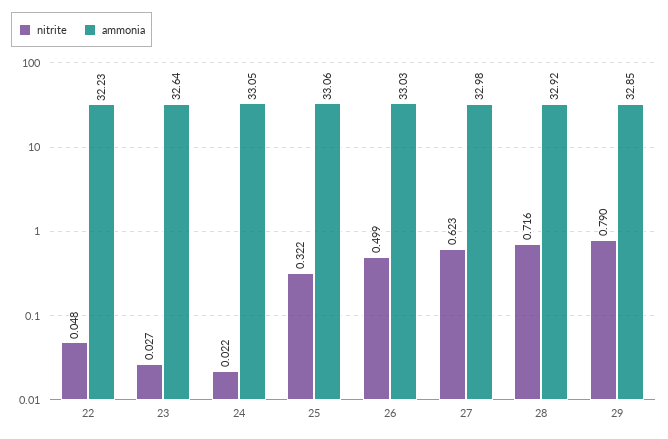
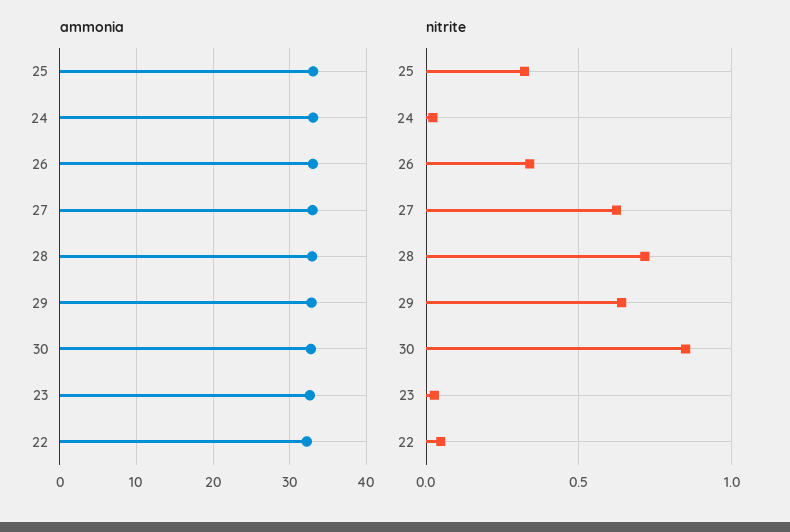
nitrite, 26: 0.499 -> 0.35
nitrite, 29: 0.79 -> 0.65
ammonia, 30: none -> 33
nitrite, 30: none -> 0.85

